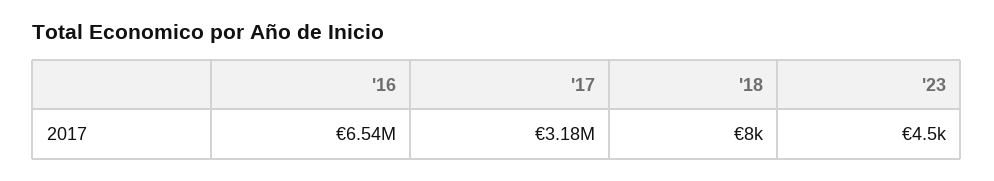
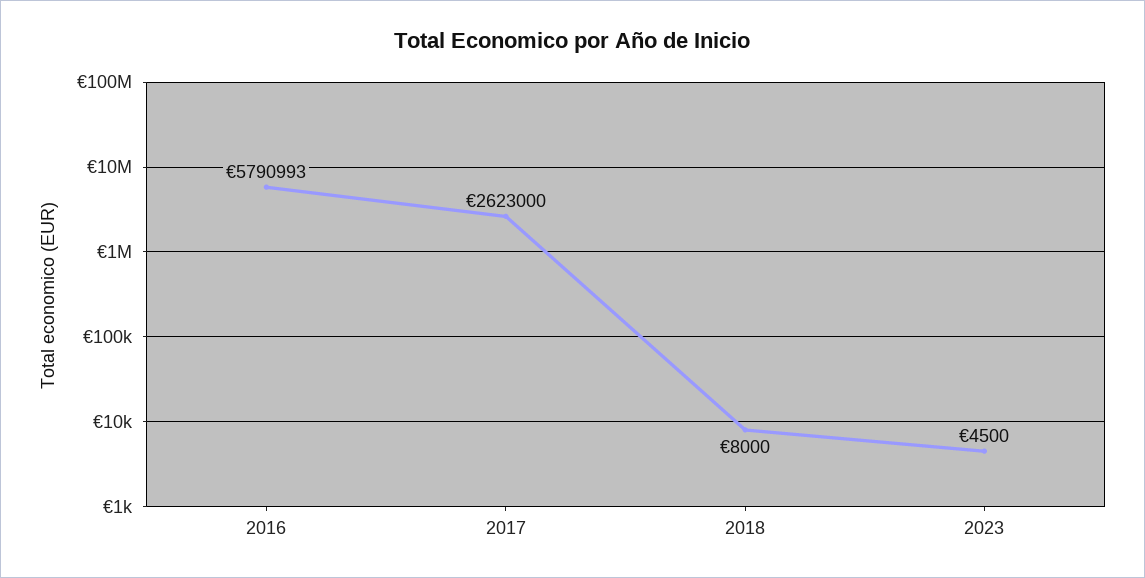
'16: 6540000 -> 5790993
'17: 3180000 -> 2623000

